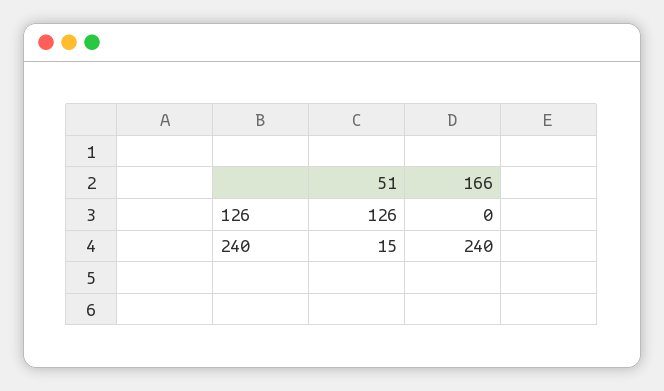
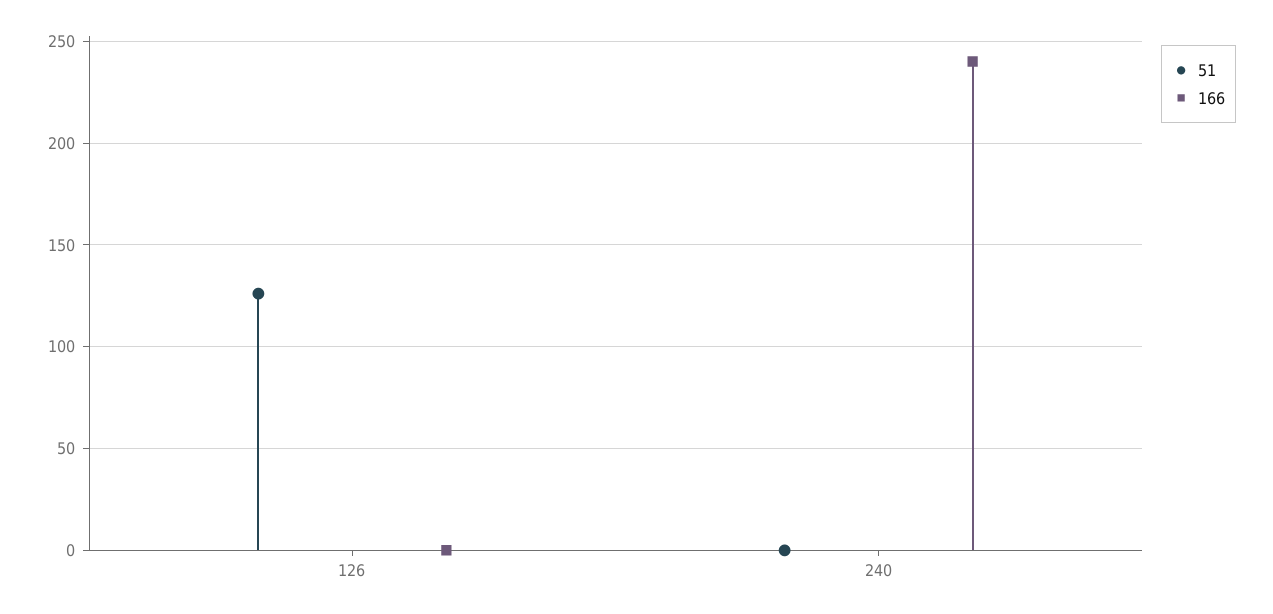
51, 240: 15 -> 0

